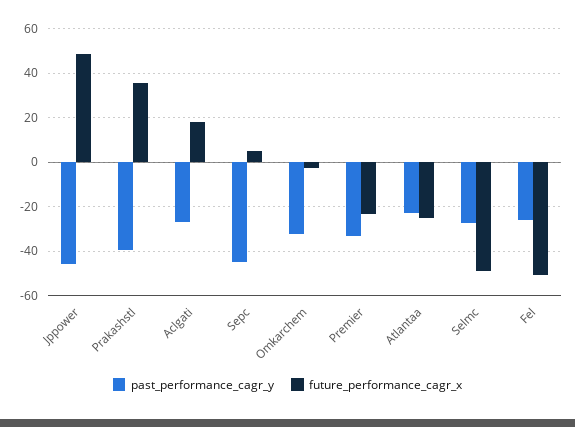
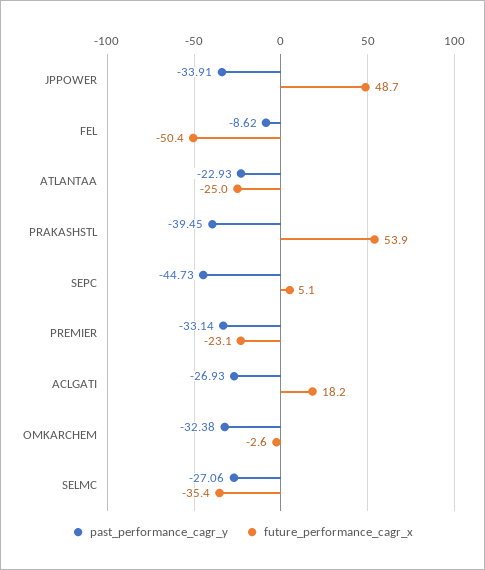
past_performance_cagr_y, Jppower: -45 -> -33.91
future_performance_cagr_x, Prakashstl: 35 -> 53.9
future_performance_cagr_x, Selmc: -50 -> -35.4
past_performance_cagr_y, Fel: -25 -> -8.62

